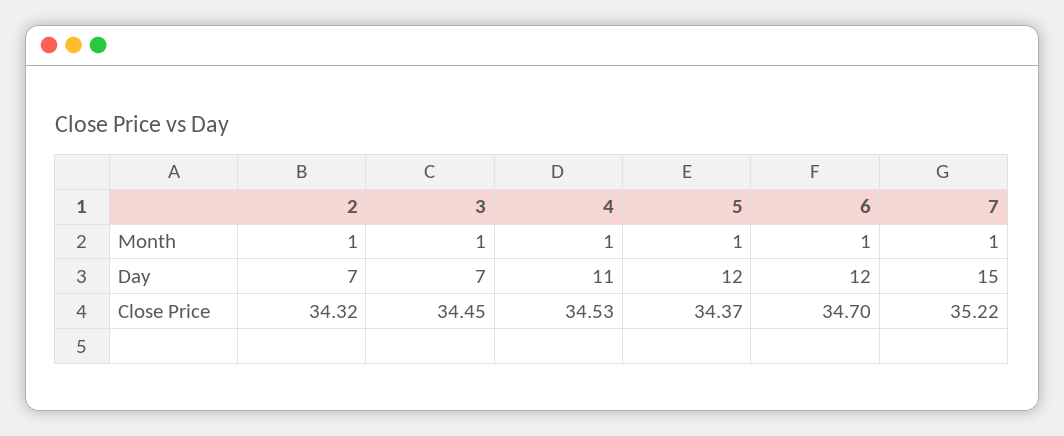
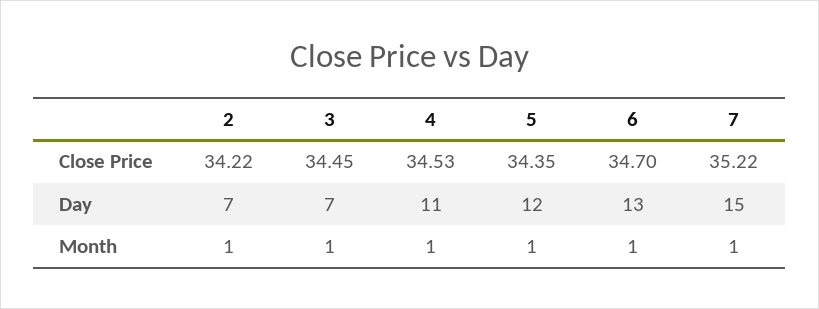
6, Day: 12 -> 13
2, Close Price: 34.32 -> 34.22
5, Close Price: 34.37 -> 34.35

